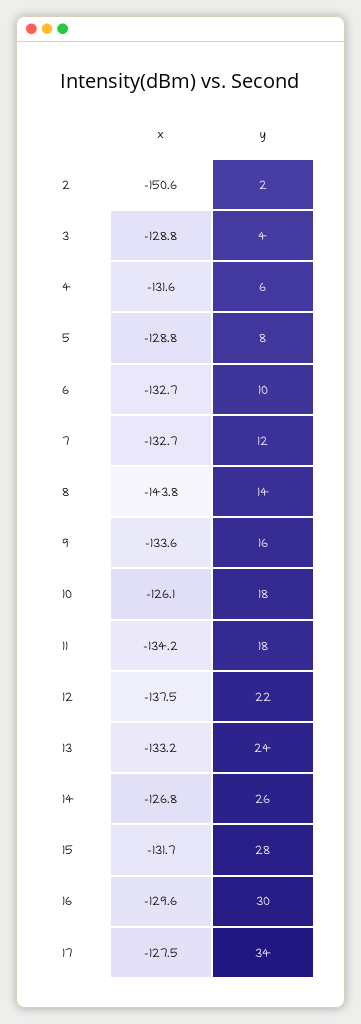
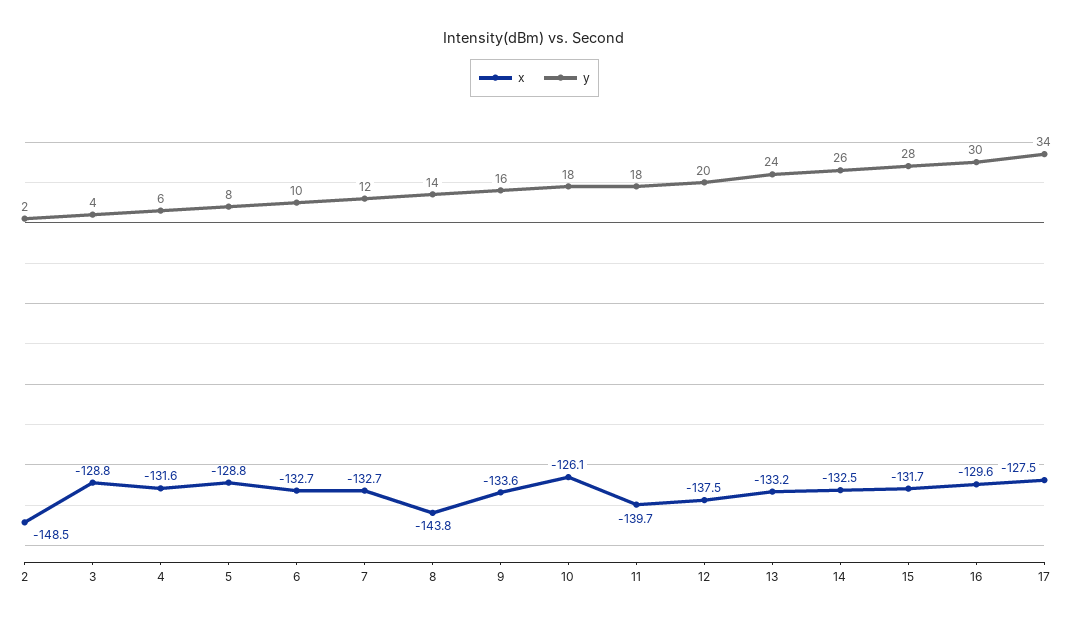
x, 2: -150.6 -> -148.5
x, 11: -134.2 -> -139.7
y, 12: 22 -> 20
x, 14: -126.8 -> -132.5

